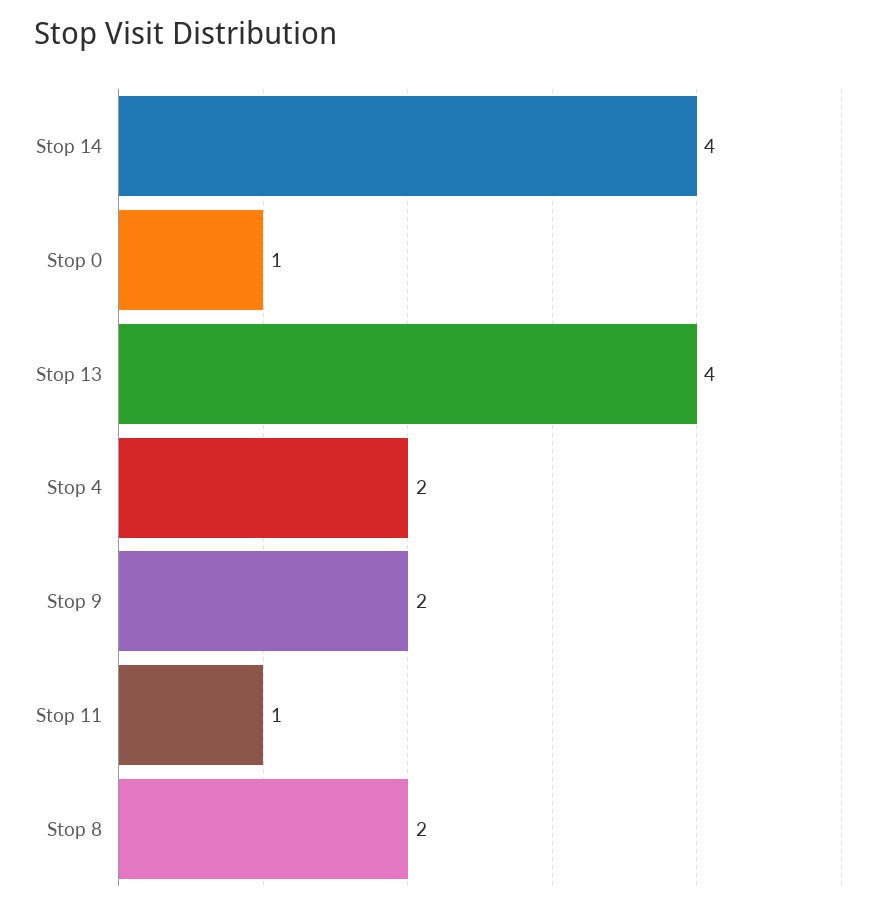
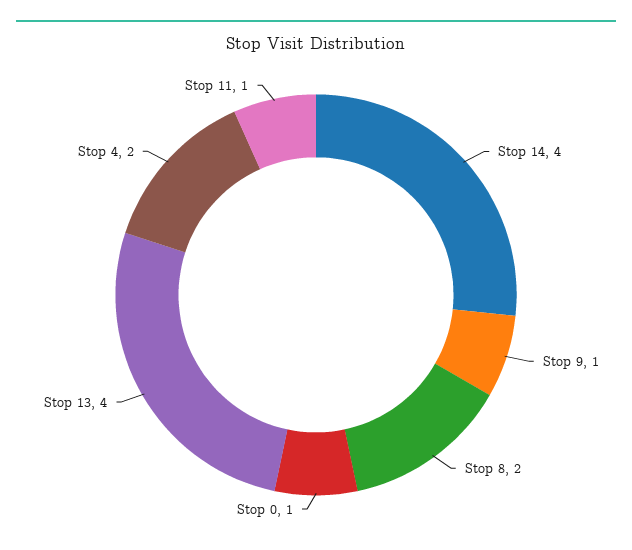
Stop 9: 2 -> 1

